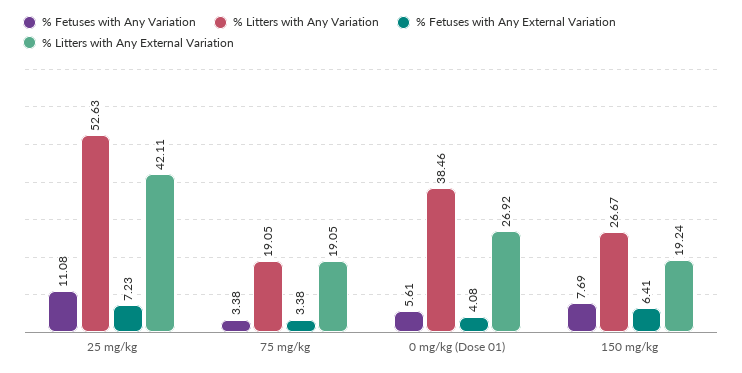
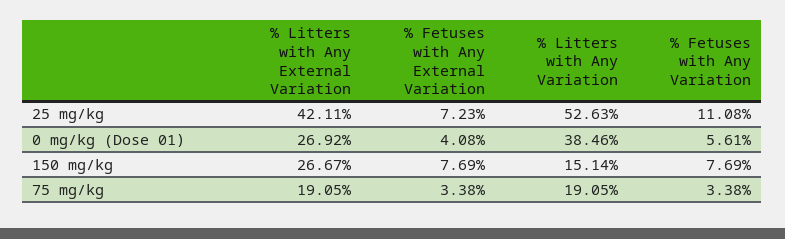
% Litters with Any Variation, 150 mg/kg: 26.67 -> 15.14
% Fetuses with Any External Variation, 150 mg/kg: 6.41 -> 7.69
% Litters with Any External Variation, 150 mg/kg: 19.24 -> 26.67

